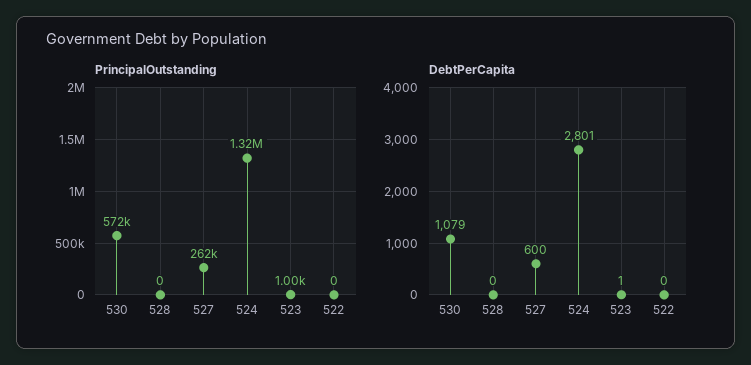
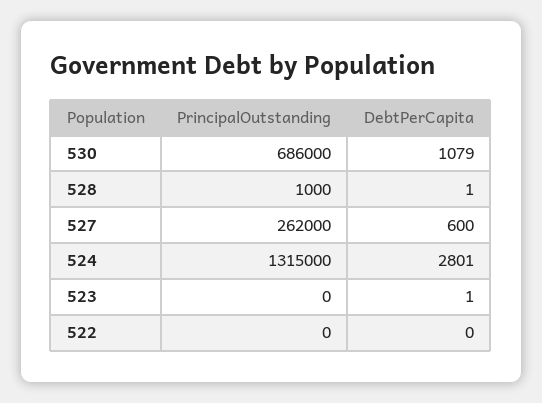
PrincipalOutstanding, 530: 572000 -> 686000
PrincipalOutstanding, 528: 0 -> 1000
PrincipalOutstanding, 523: 1000 -> 0
DebtPerCapita, 528: 0 -> 1

